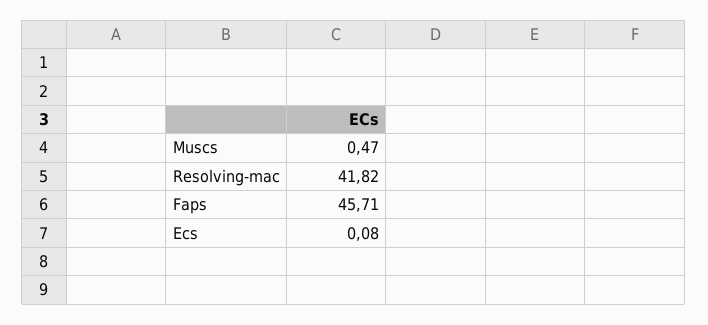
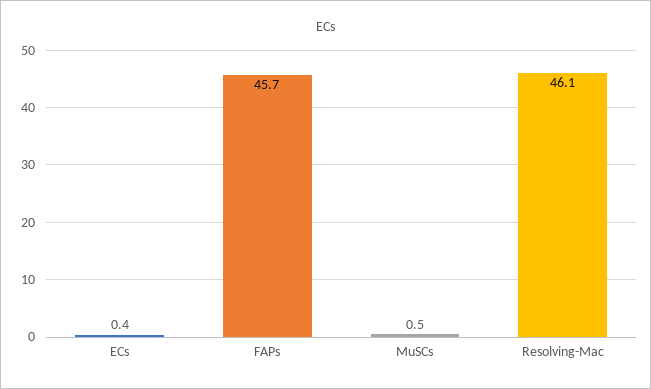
Resolving-mac: 41.82 -> 46.1
Ecs: 0.08 -> 0.4

